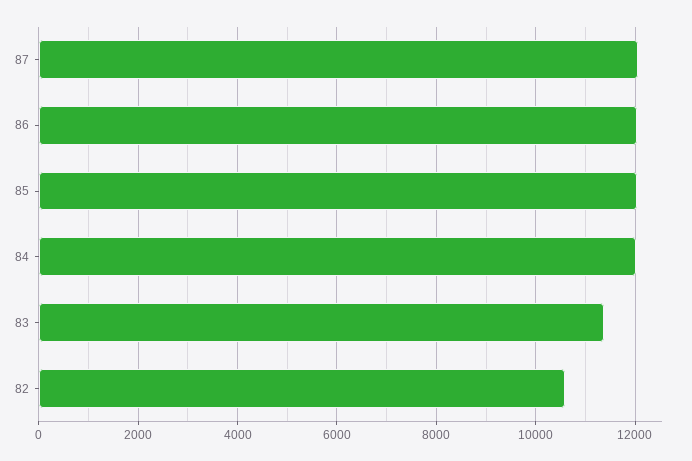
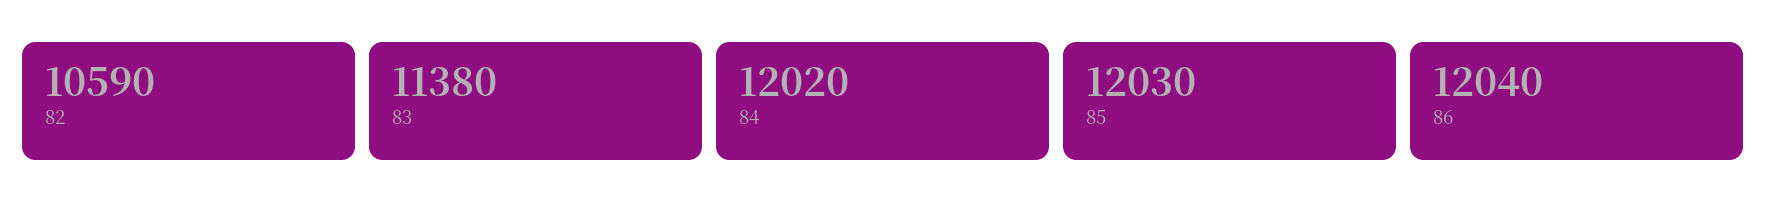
87: 12000 -> none

